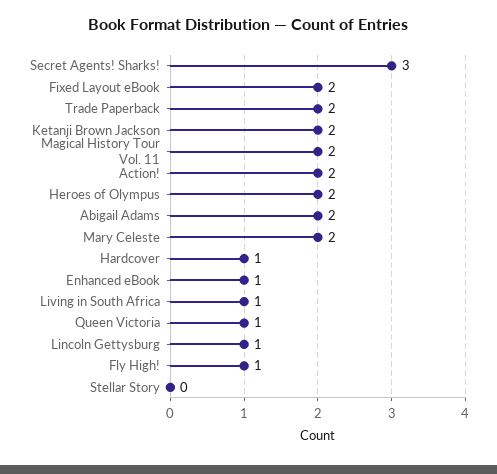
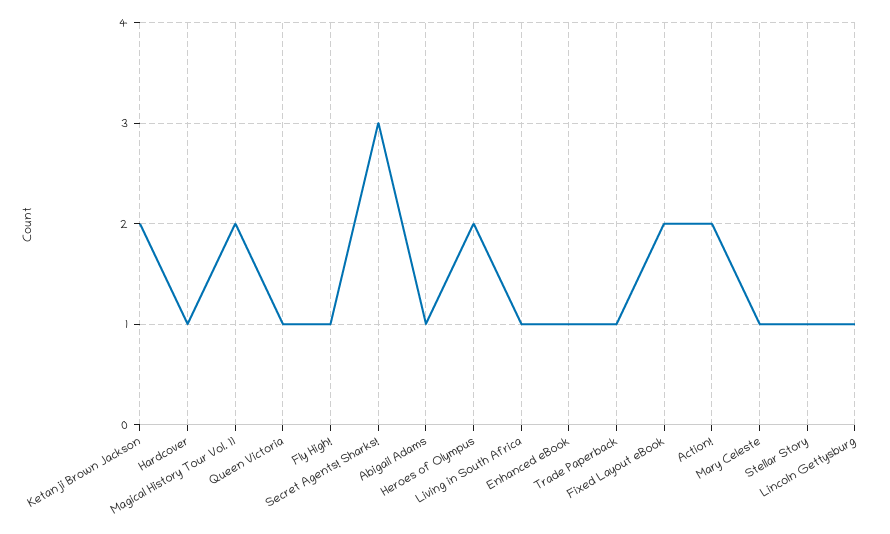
Trade Paperback: 2 -> 1
Abigail Adams: 2 -> 1
Mary Celeste: 2 -> 1
Stellar Story: 0 -> 1

